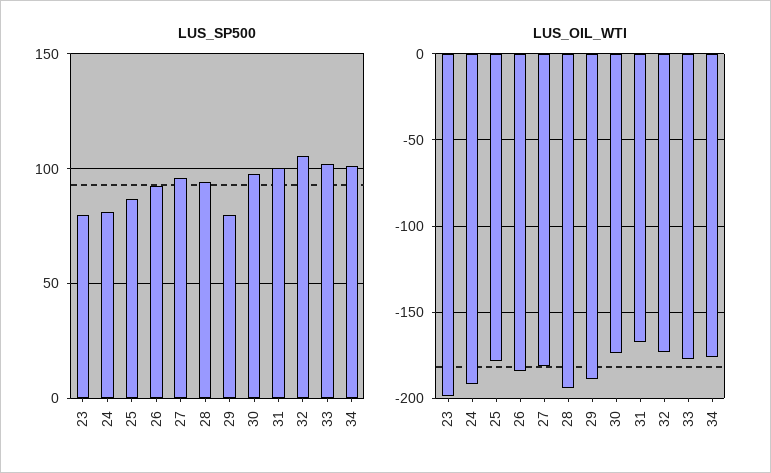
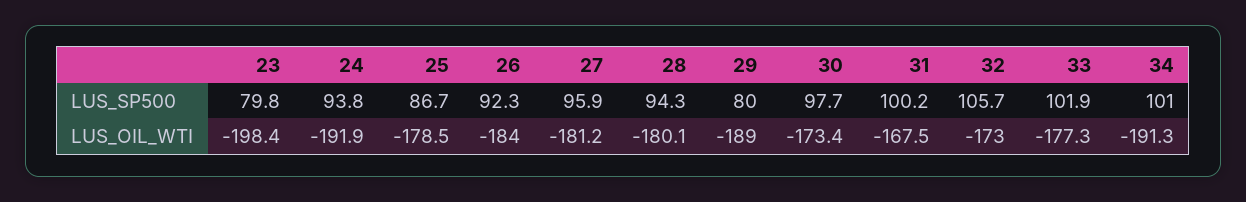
LUS_SP500, 24: 80 -> 93.8
LUS_OIL_WTI, 28: -195 -> -180.1
LUS_OIL_WTI, 34: -175 -> -191.3

